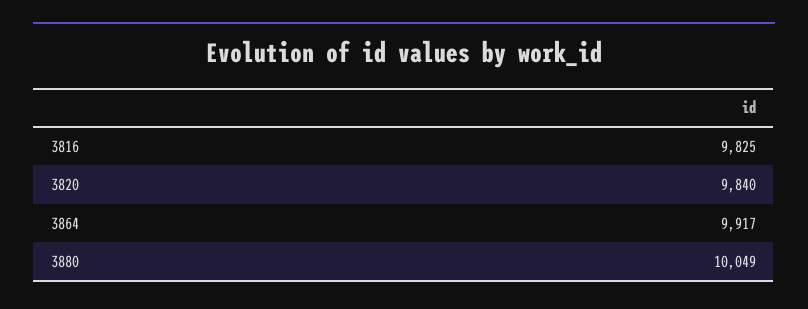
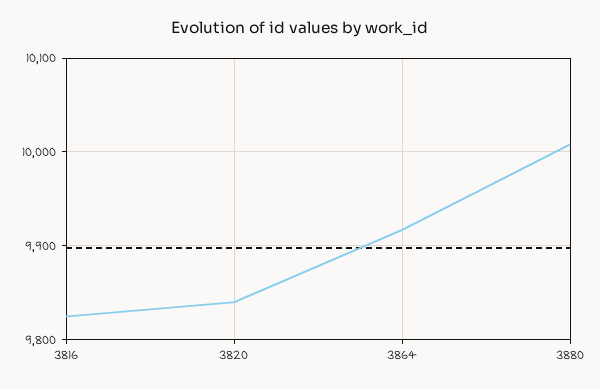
3880: 10049 -> 10010

